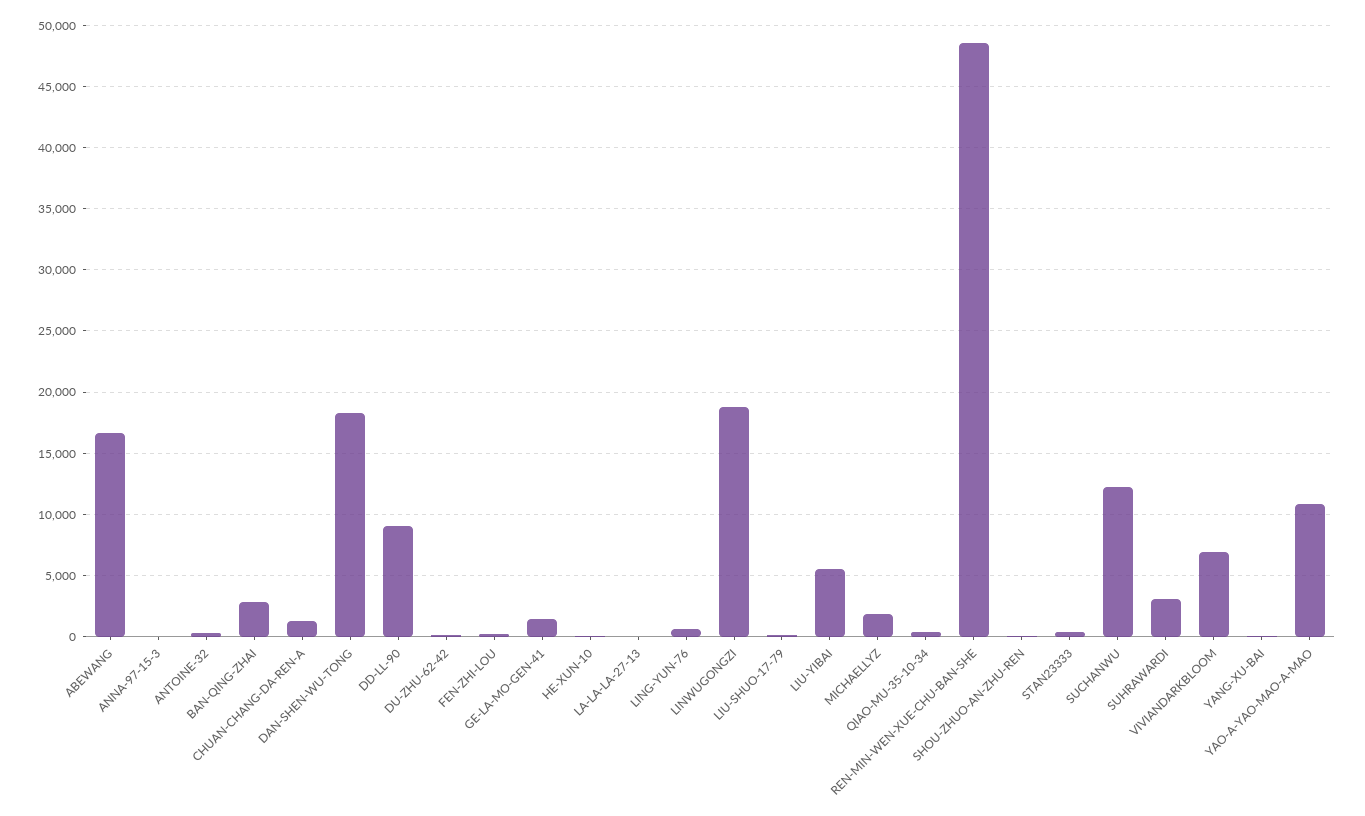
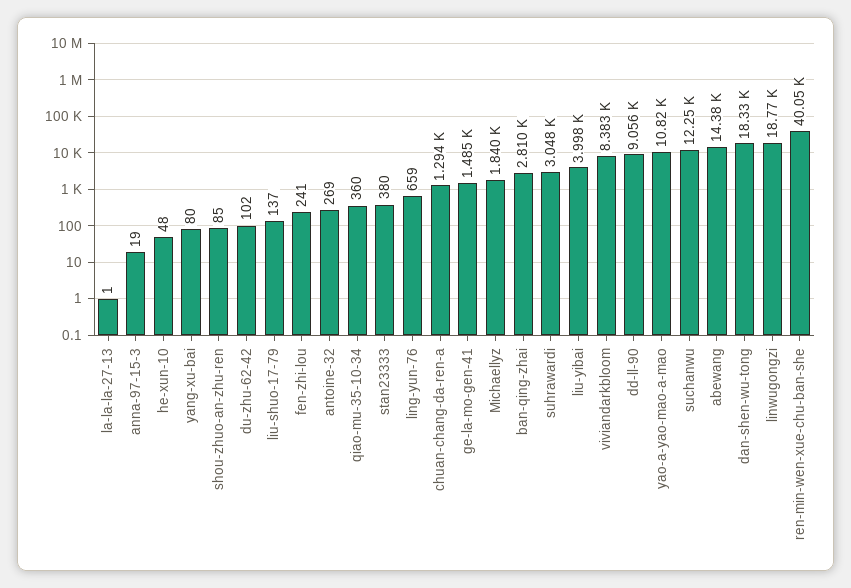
ABEWANG: 16500 -> 14380
LIU-YIBAI: 5500 -> 3998
REN-MIN-WEN-XUE-CHU-BAN-SHE: 48500 -> 40050
VIVIANDARKBLOOM: 7000 -> 8383

